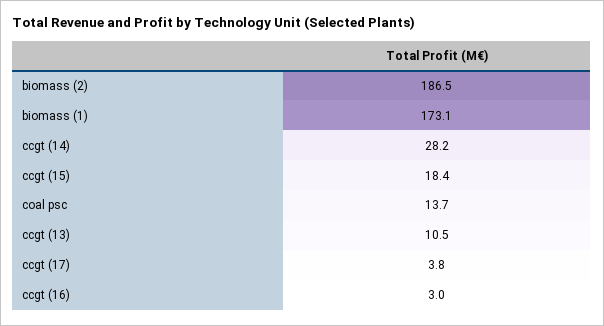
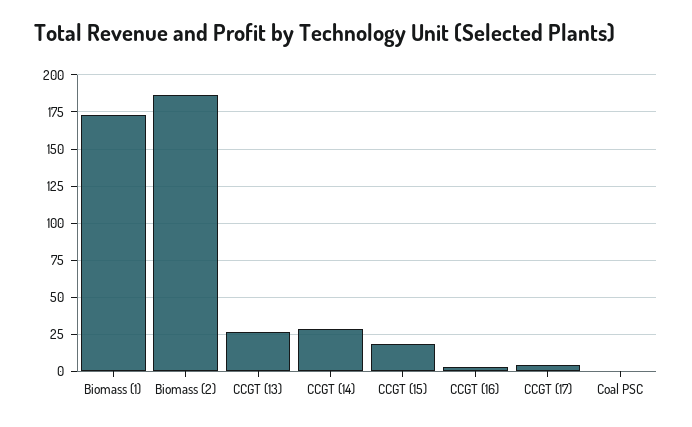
coal psc: 13.7 -> 0
ccgt (13): 10.5 -> 25

